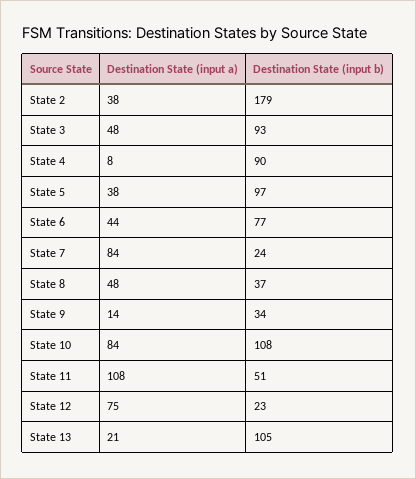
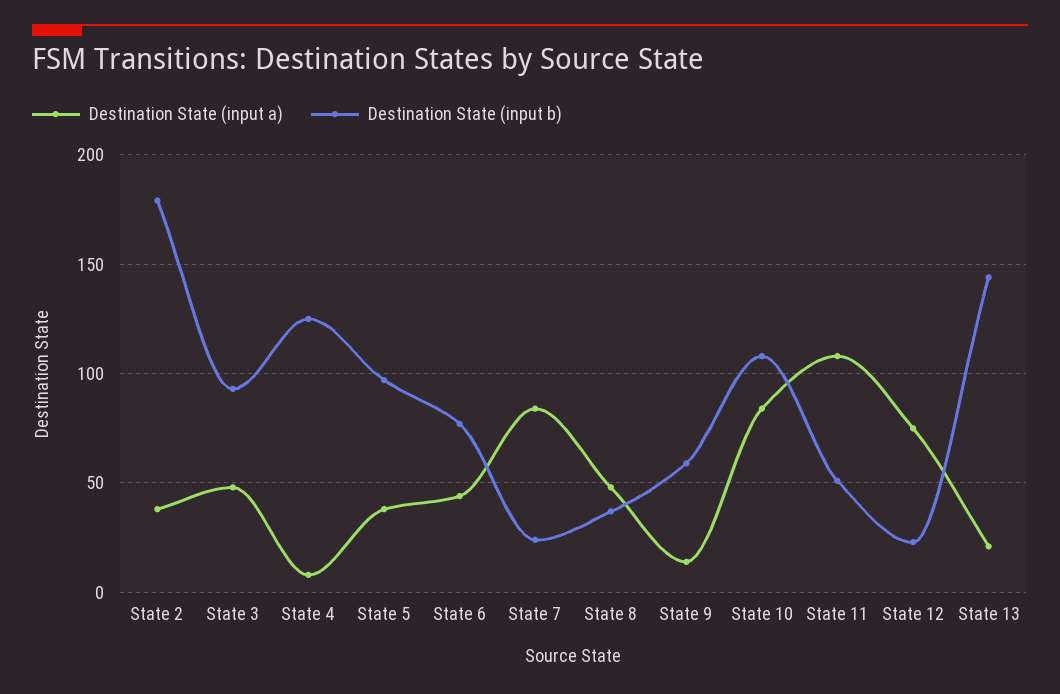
Destination State (input b), State 4: 90 -> 125
Destination State (input b), State 9: 34 -> 60
Destination State (input b), State 13: 105 -> 145

